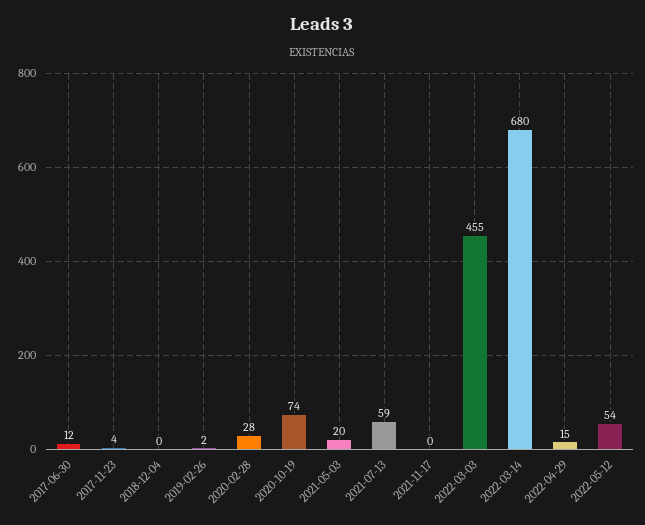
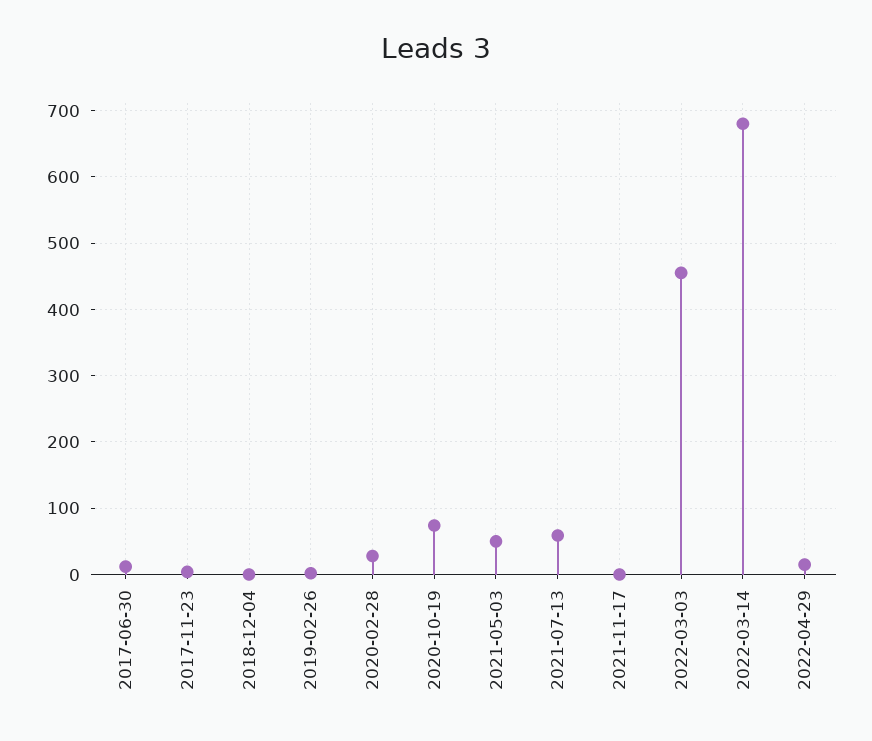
2021-05-03: 20 -> 50
2022-05-12: 54 -> none

